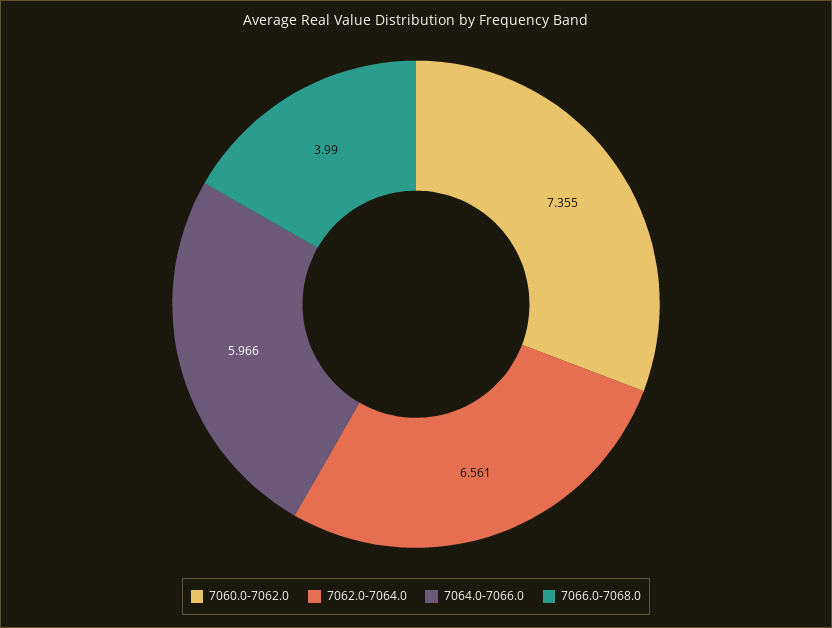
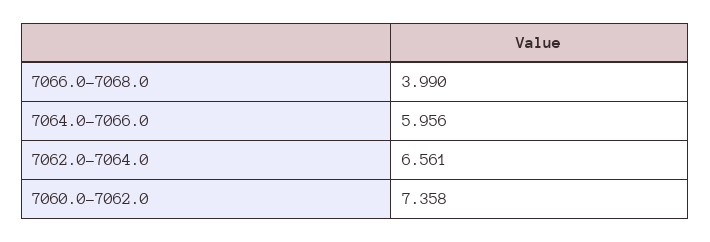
7060.0-7062.0: 7.355 -> 7.358
7064.0-7066.0: 5.966 -> 5.956

